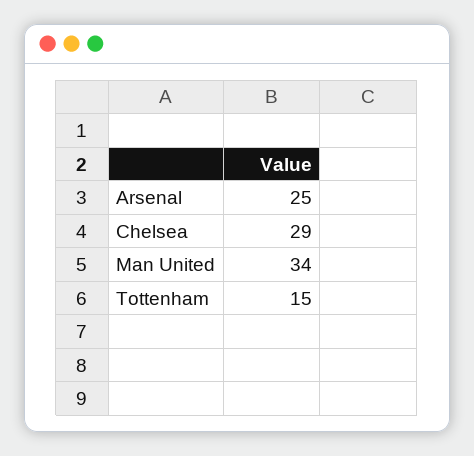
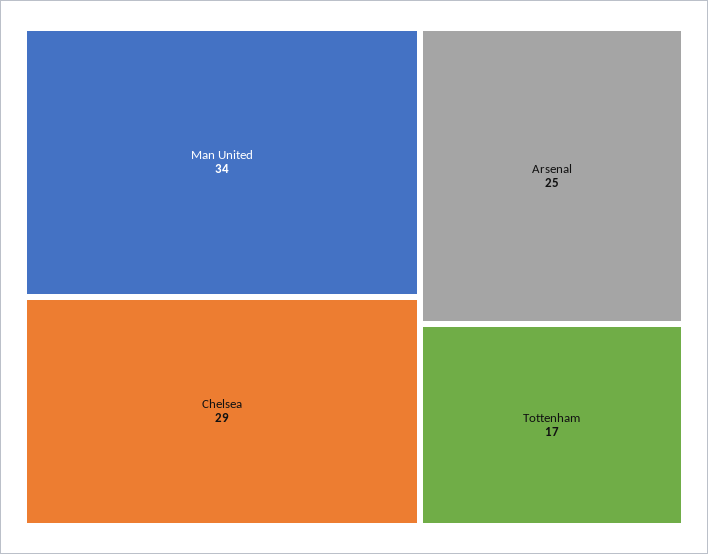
Tottenham: 15 -> 17

